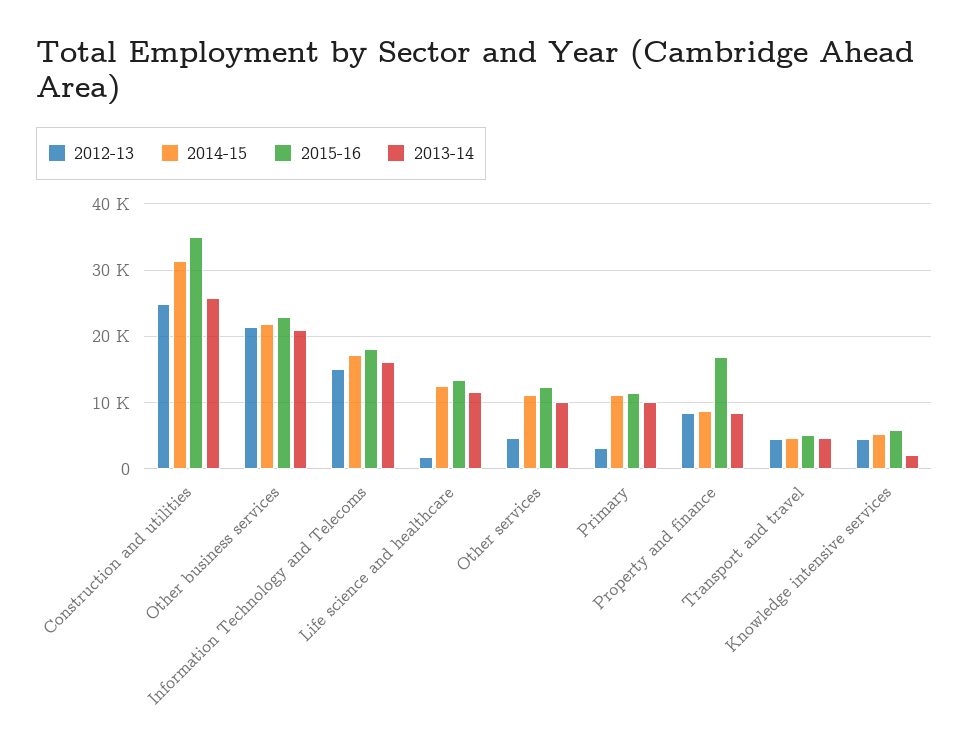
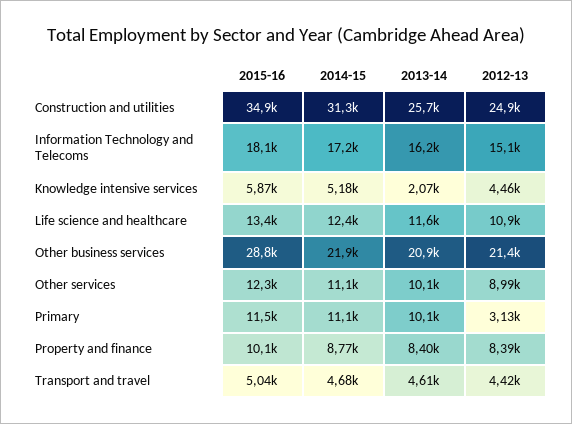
2015-16, Other business services: 23000 -> 28800
2012-13, Life science and healthcare: 2000 -> 10900
2012-13, Other services: 5000 -> 8990
2015-16, Property and finance: 17000 -> 10100

